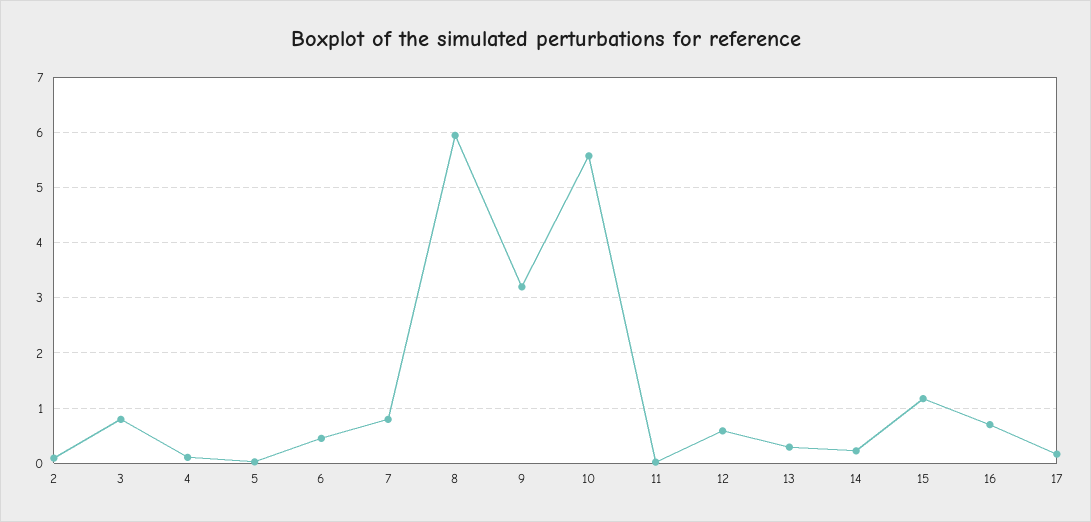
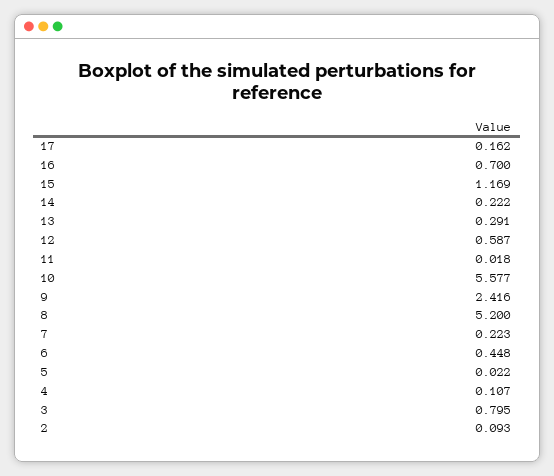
7: 0.8 -> 0.223
8: 6 -> 5.2
9: 3.2 -> 2.416

